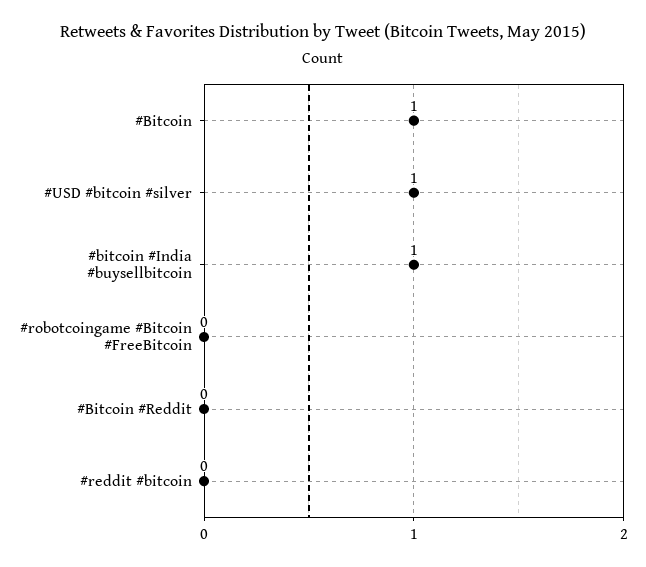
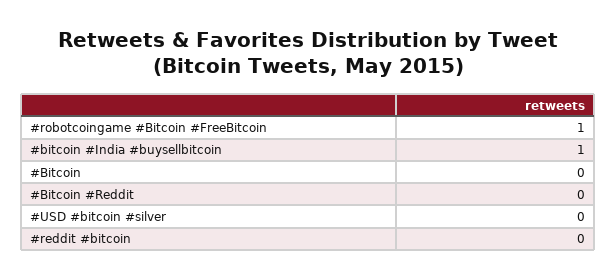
#Bitcoin: 1 -> 0
#USD #bitcoin #silver: 1 -> 0
#robotcoingame #Bitcoin #FreeBitcoin: 0 -> 1

